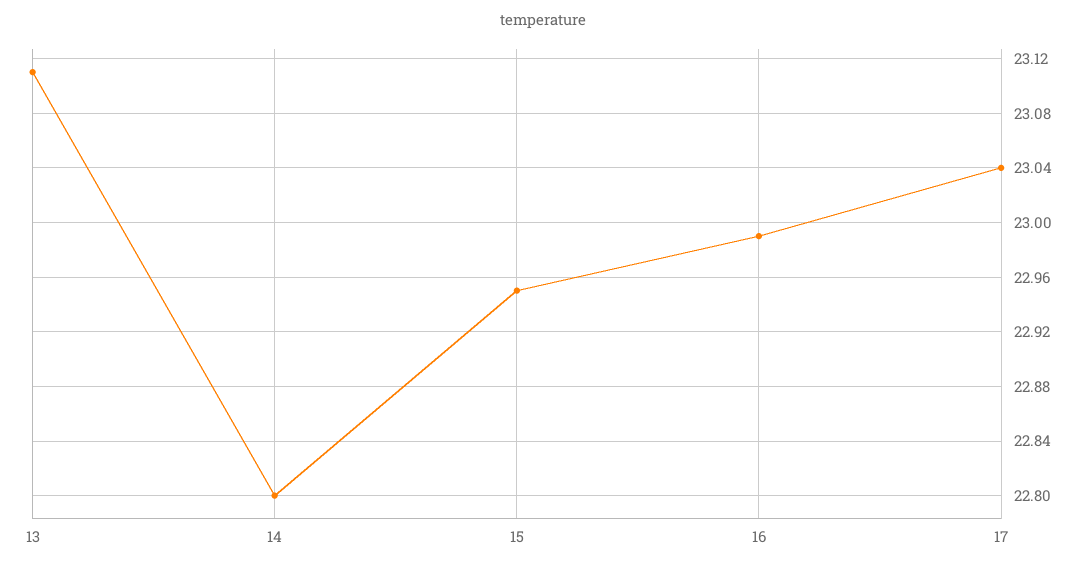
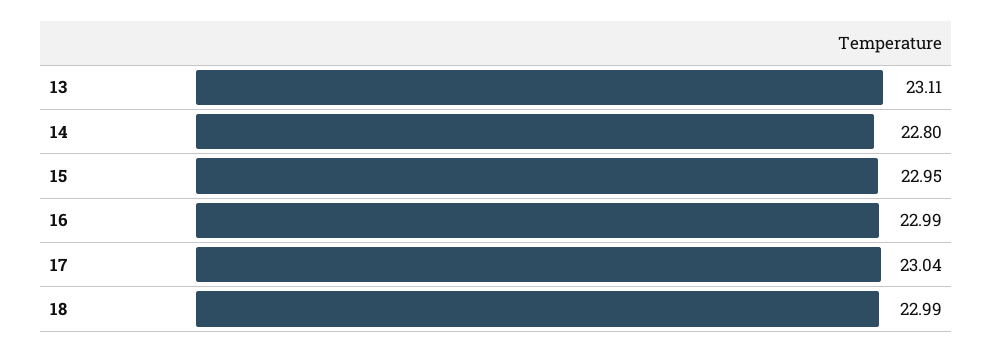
18: none -> 22.99

